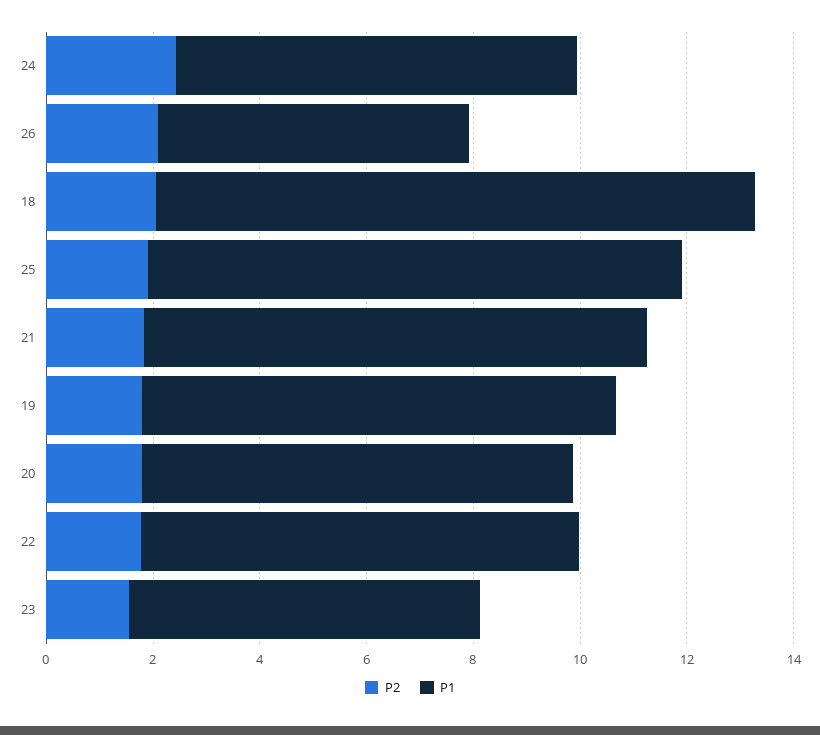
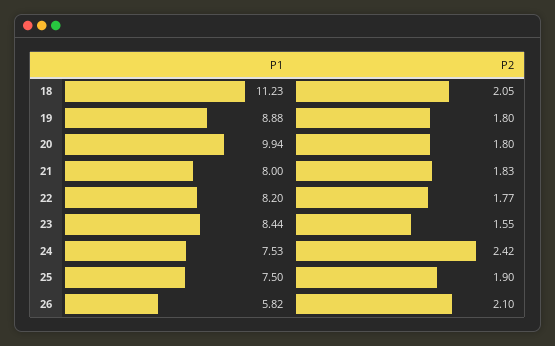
P1, 25: 10 -> 7.5
P1, 21: 9.5 -> 8
P1, 20: 8 -> 9.94
P1, 23: 6.5 -> 8.44

